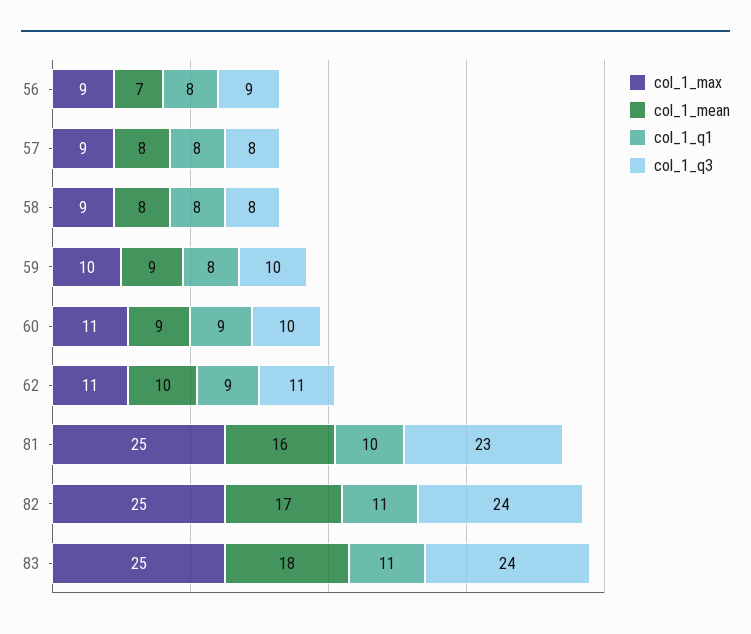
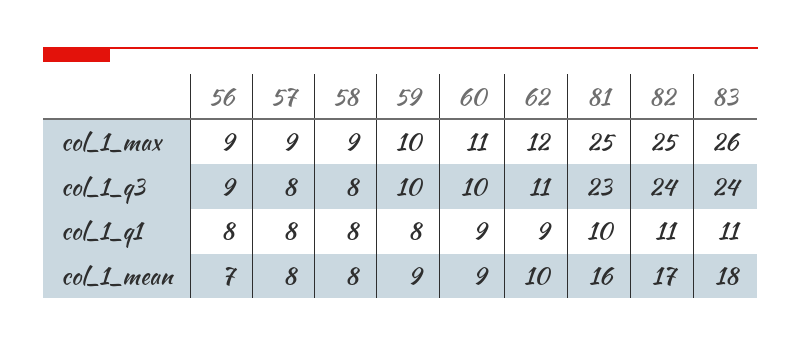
col_1_max, 62: 11 -> 12
col_1_max, 83: 25 -> 26

